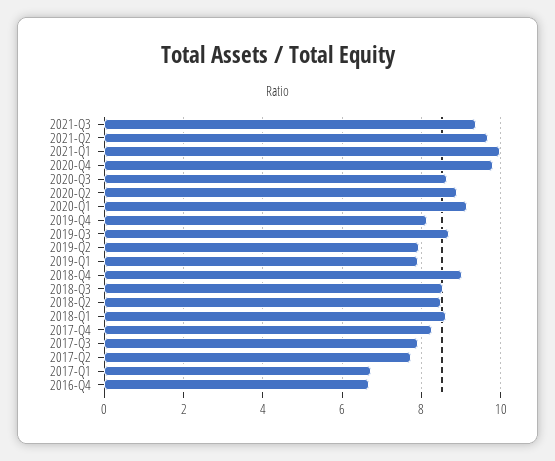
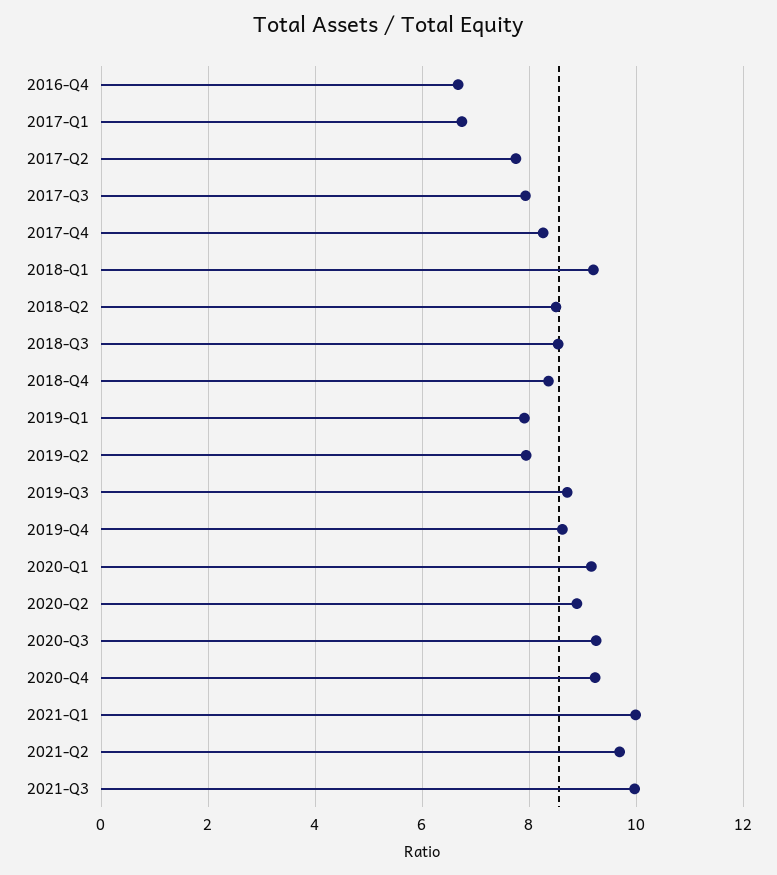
2021-Q3: 9.4 -> 10
2020-Q4: 9.8 -> 9.2
2020-Q3: 8.6 -> 9.2
2019-Q4: 8.2 -> 8.6
2018-Q4: 9 -> 8.4
2018-Q1: 8.6 -> 9.2

